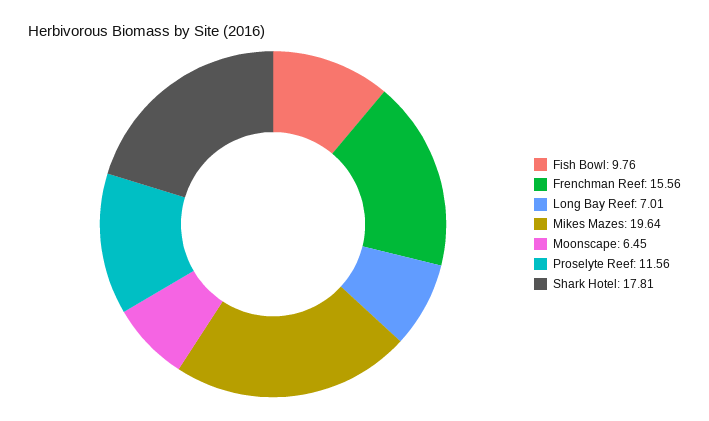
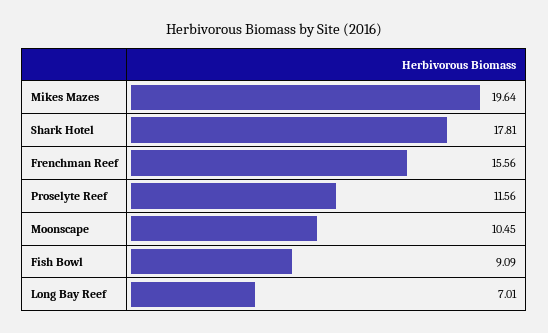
Fish Bowl: 9.76 -> 9.09
Moonscape: 6.45 -> 10.45

